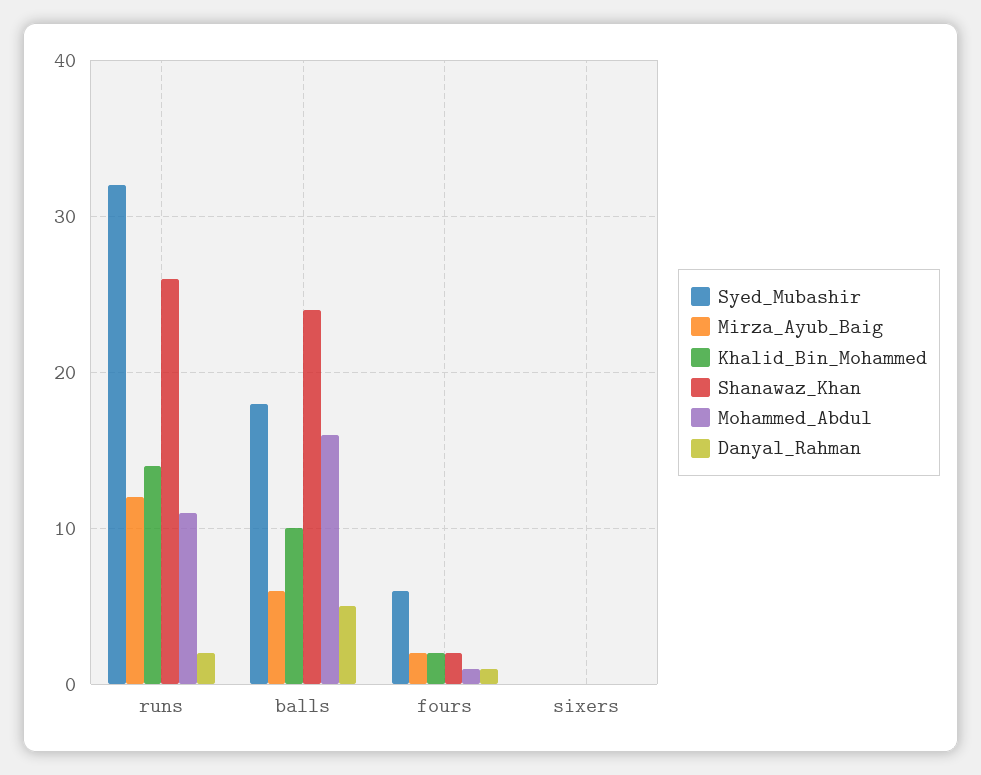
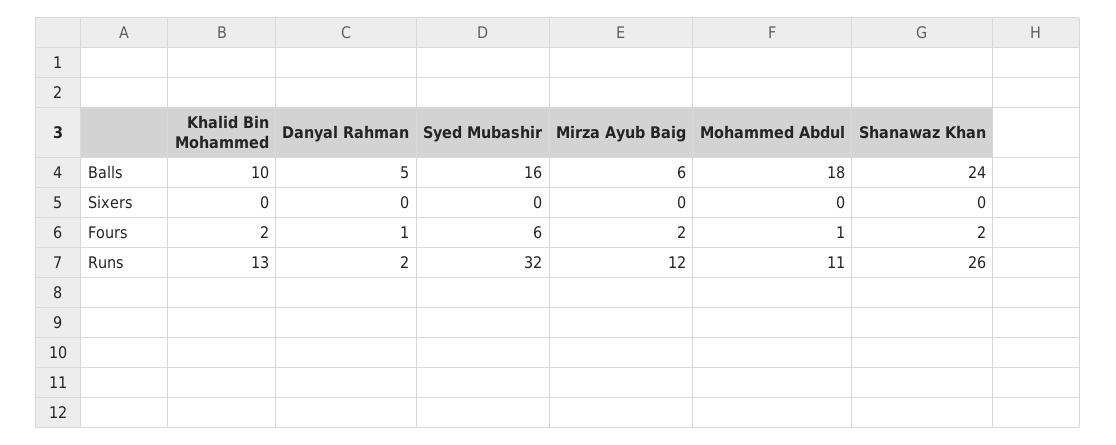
Khalid_Bin_Mohammed, runs: 14 -> 13
Syed_Mubashir, balls: 18 -> 16
Mohammed_Abdul, balls: 16 -> 18

